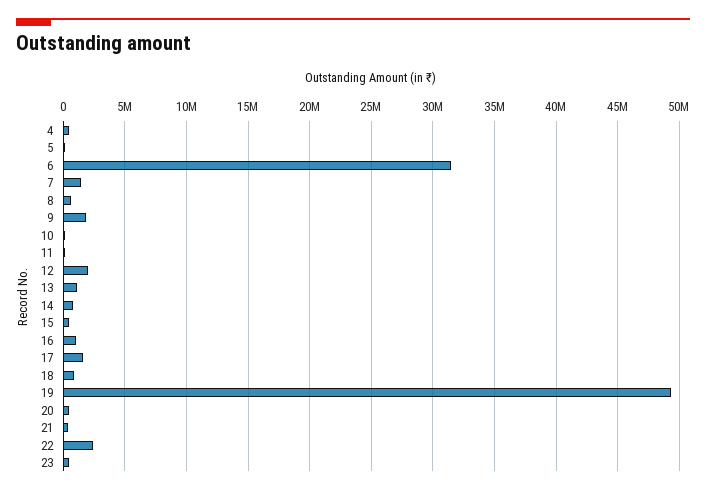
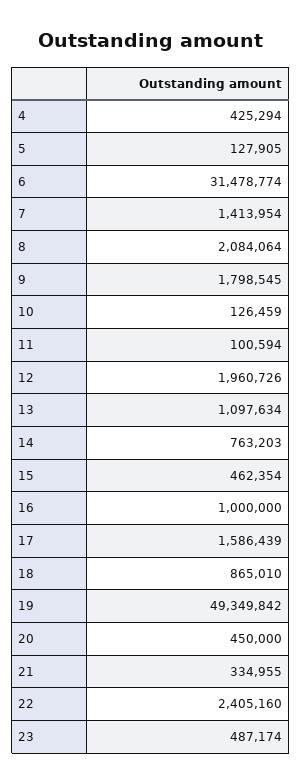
8: 500000 -> 2084064

